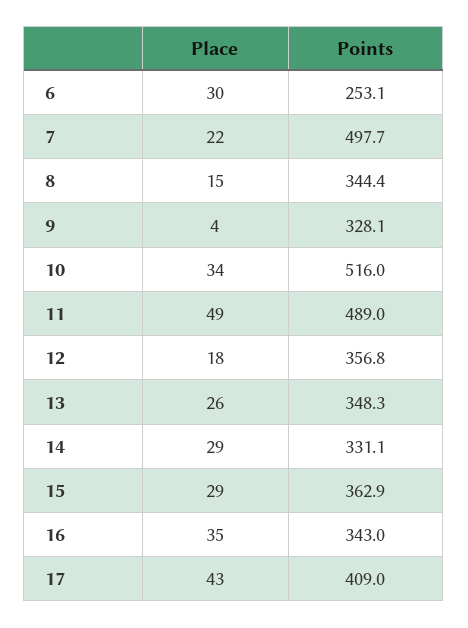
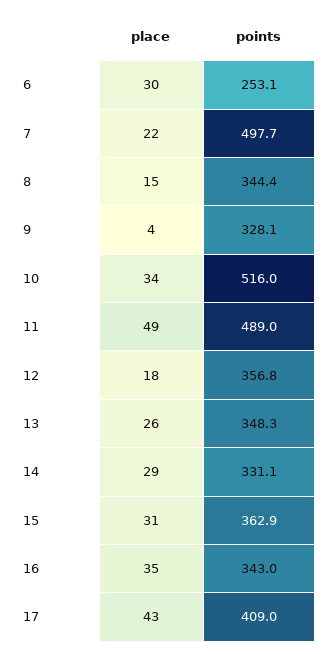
Place, 15: 29 -> 31

